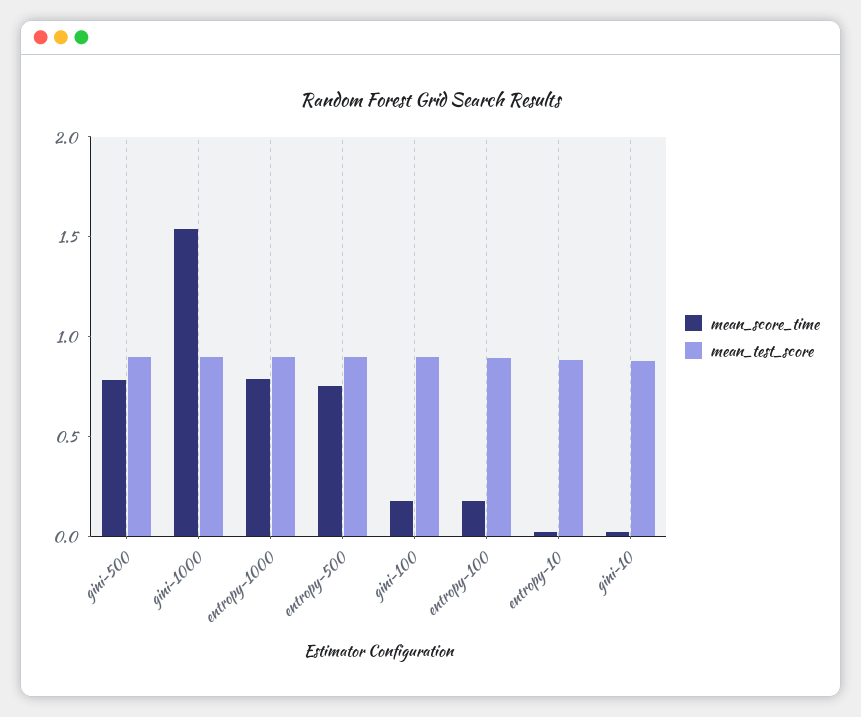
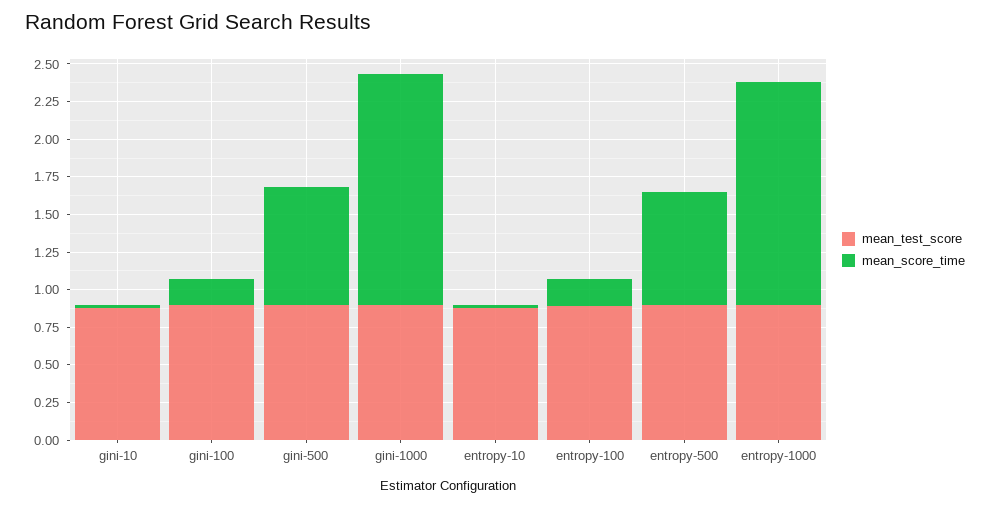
mean_score_time, entropy-1000: 0.8 -> 1.5

